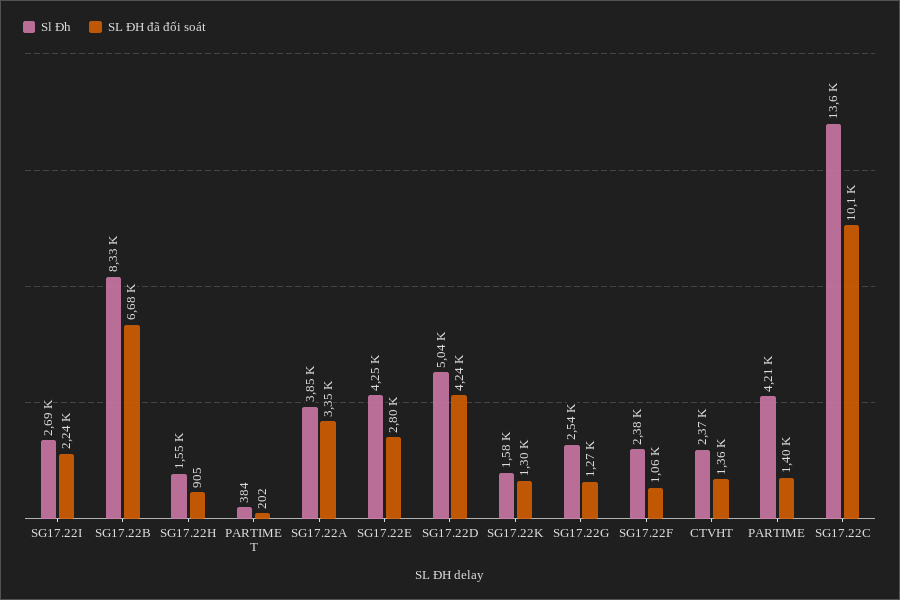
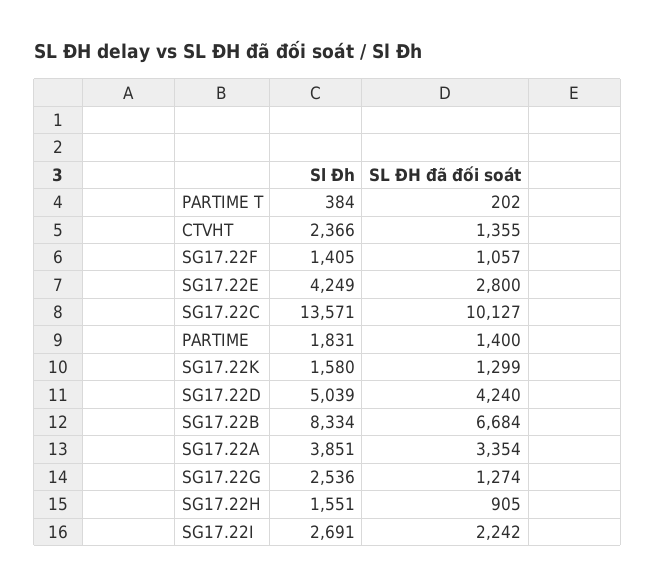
Sl Đh, SG17.22F: 2380 -> 1405
Sl Đh, PARTIME: 4210 -> 1831

